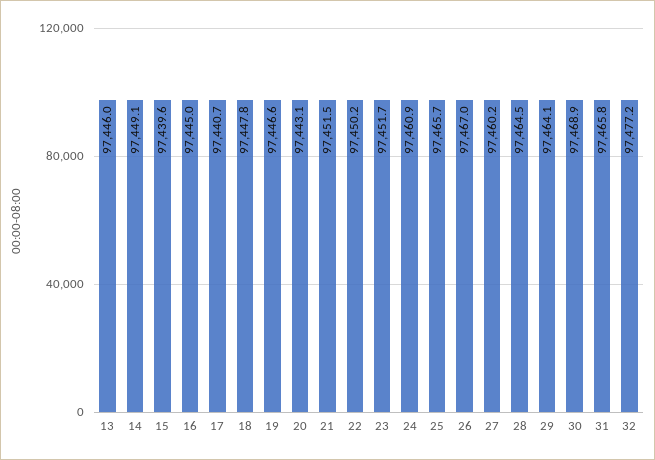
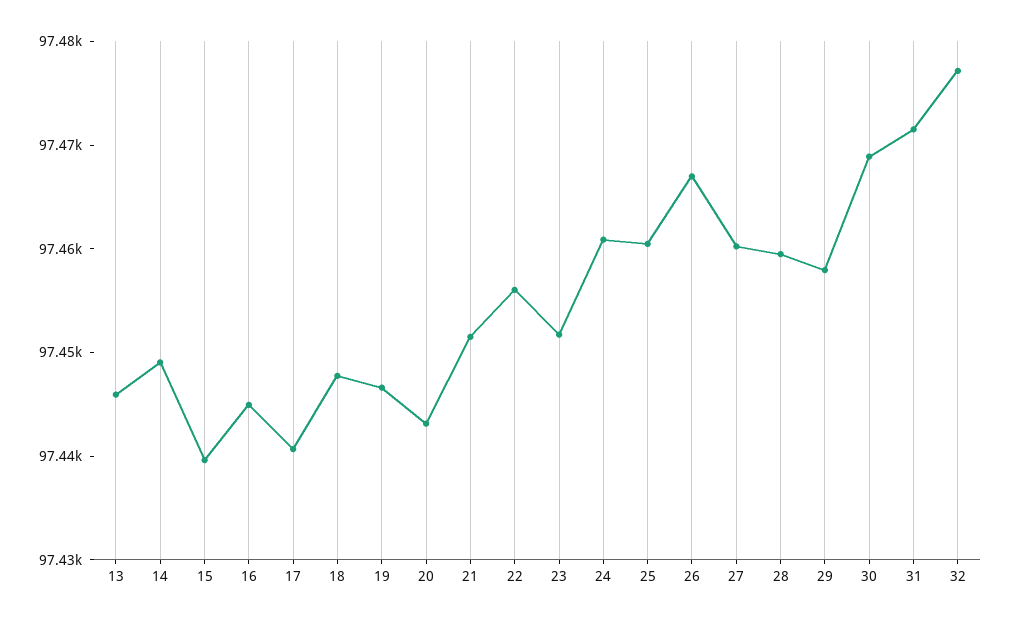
22: 97450.2 -> 97456
25: 97465.7 -> 97460
28: 97464.5 -> 97460
29: 97464.1 -> 97458
31: 97465.8 -> 97472

